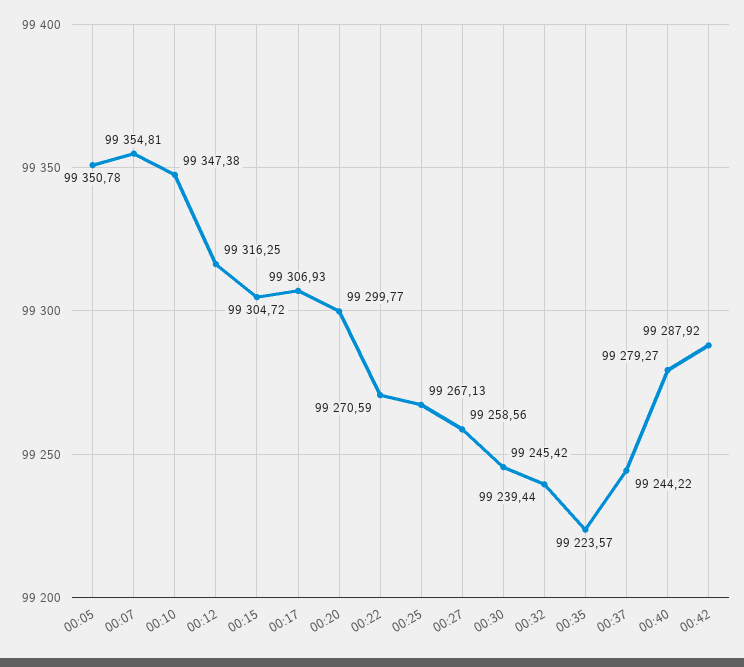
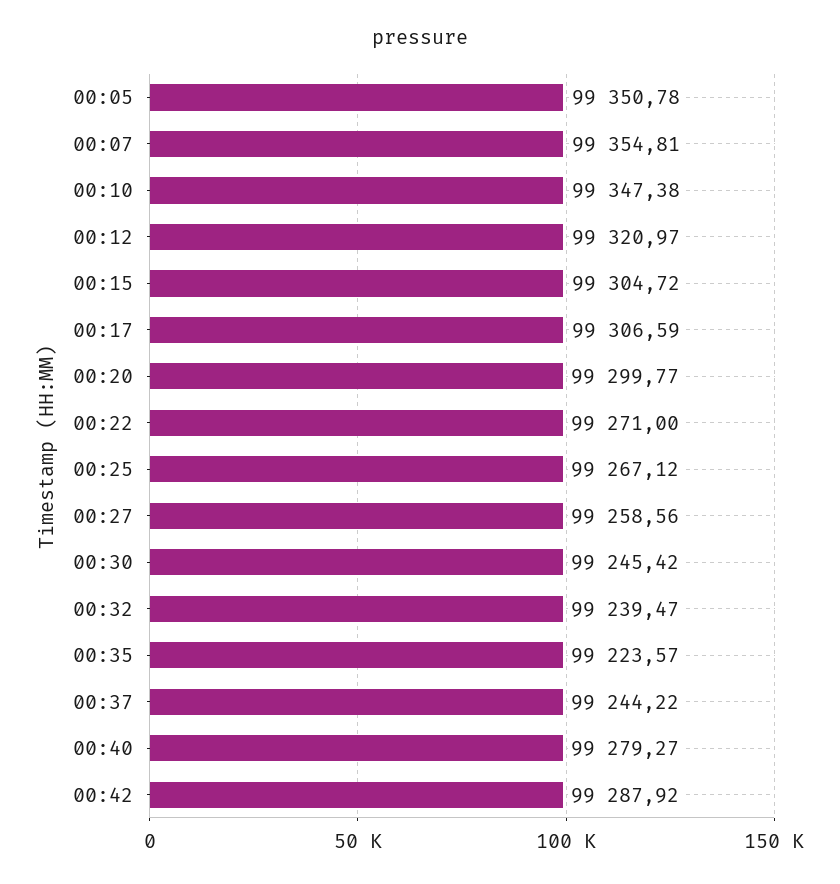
00:12: 99316.25 -> 99320.97
00:17: 99306.93 -> 99306.59
00:22: 99270.59 -> 99271
00:25: 99267.13 -> 99267.12
00:32: 99239.44 -> 99239.47

